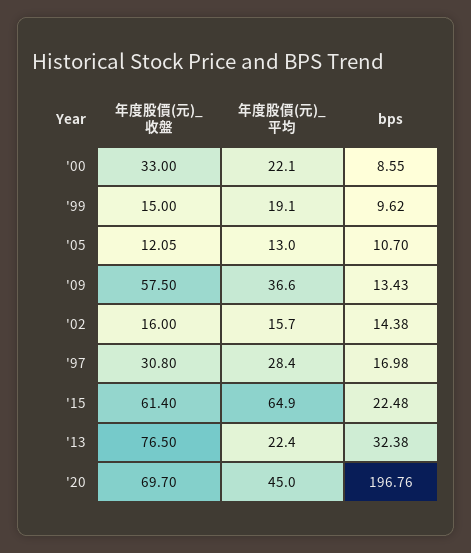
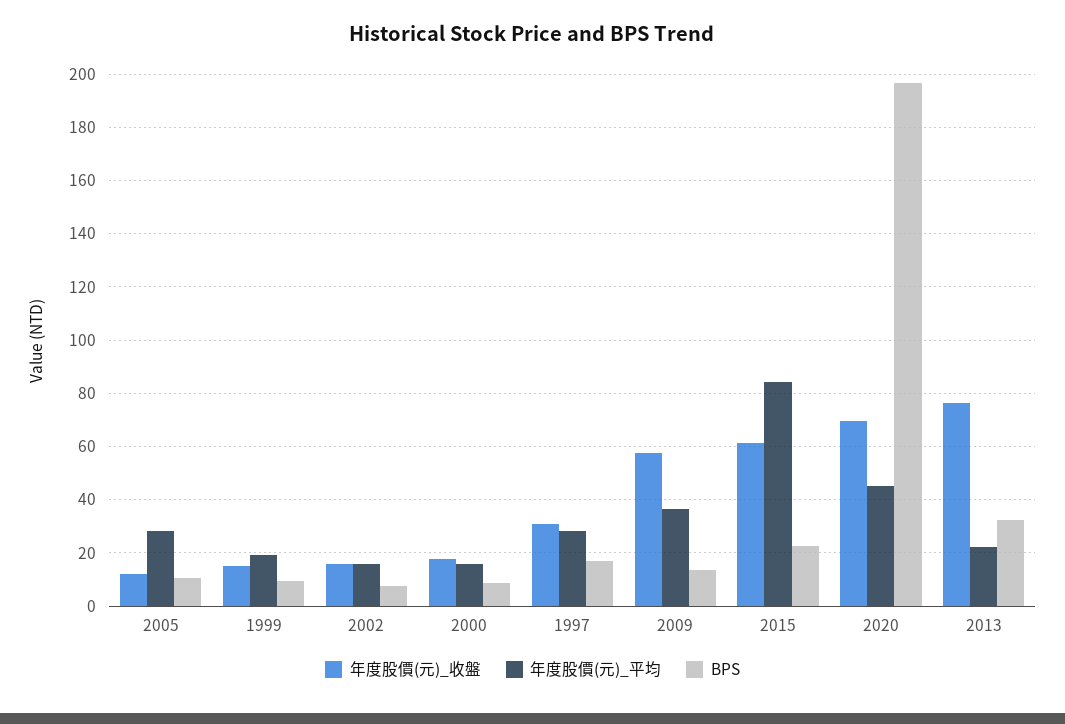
年度股價(元)_收盤, '00: 33 -> 17.5
年度股價(元)_平均, '00: 22.1 -> 15
年度股價(元)_平均, '05: 13 -> 27.5
bps, '02: 14.38 -> 7.5
年度股價(元)_平均, '15: 64.9 -> 85

